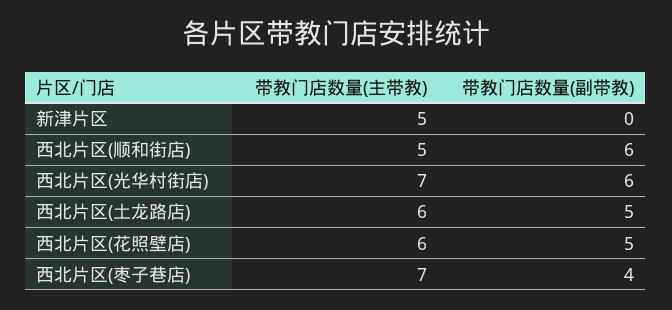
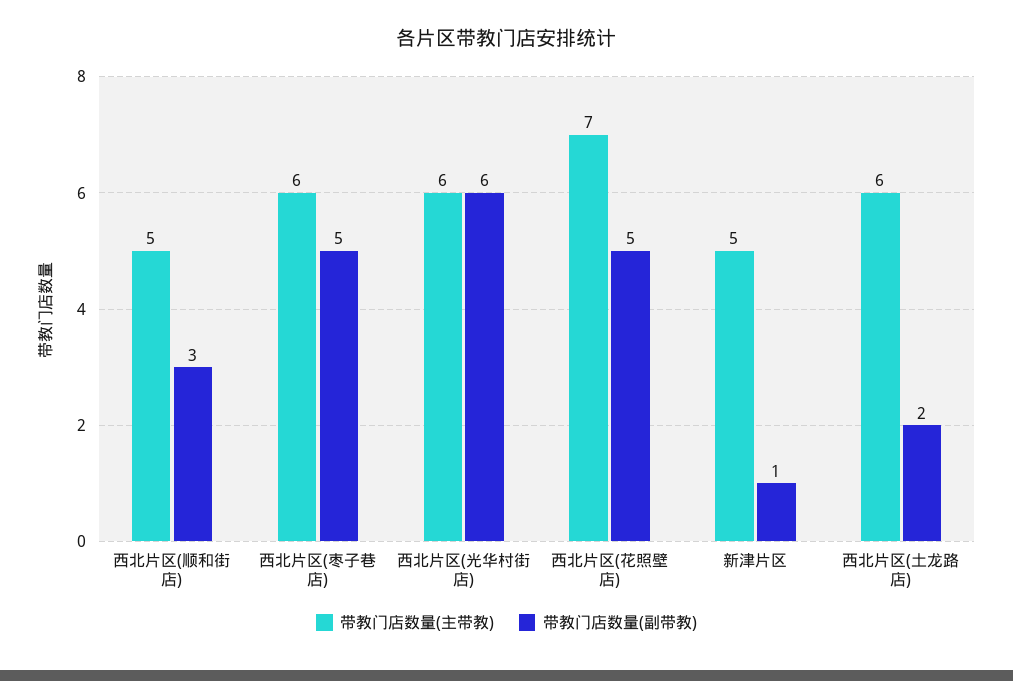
带教门店数量(副带教), 新津片区: 0 -> 1
带教门店数量(副带教), 西北片区(顺和街店): 6 -> 3
带教门店数量(主带教), 西北片区(光华村街店): 7 -> 6
带教门店数量(副带教), 西北片区(土龙路店): 5 -> 2
带教门店数量(主带教), 西北片区(花照壁店): 6 -> 7
带教门店数量(主带教), 西北片区(枣子巷店): 7 -> 6
带教门店数量(副带教), 西北片区(枣子巷店): 4 -> 5

